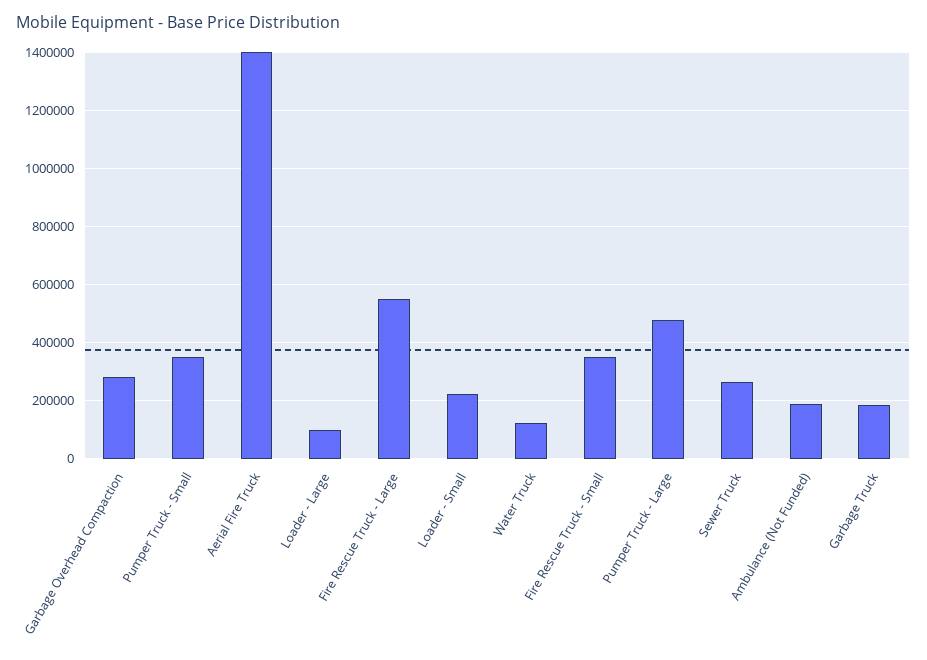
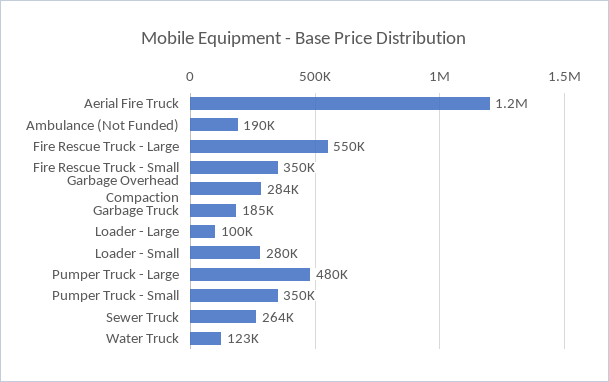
Aerial Fire Truck: 1400000 -> 1200000
Loader - Small: 225000 -> 280000

